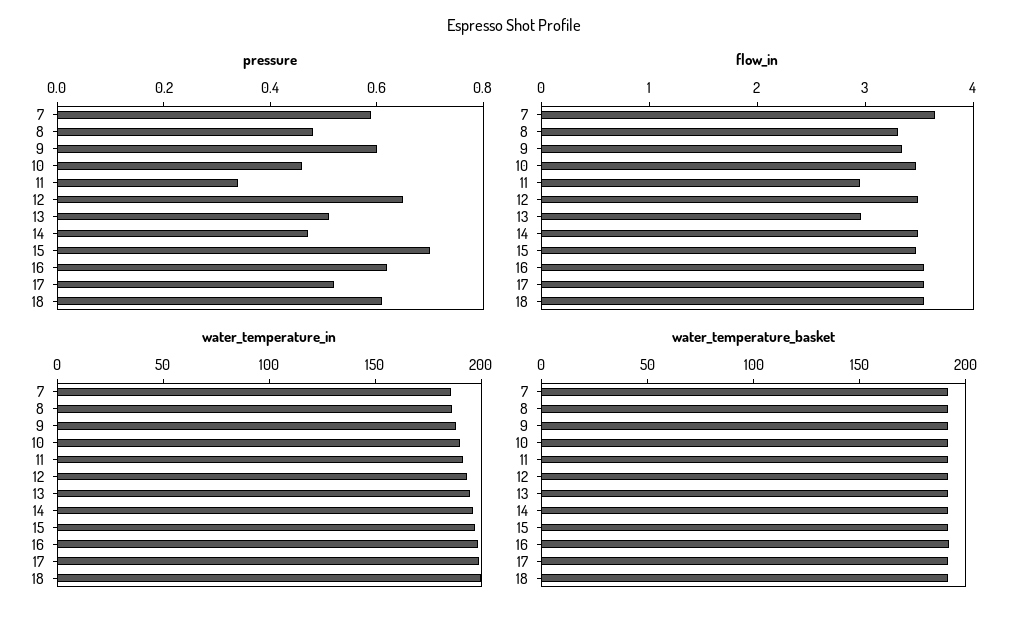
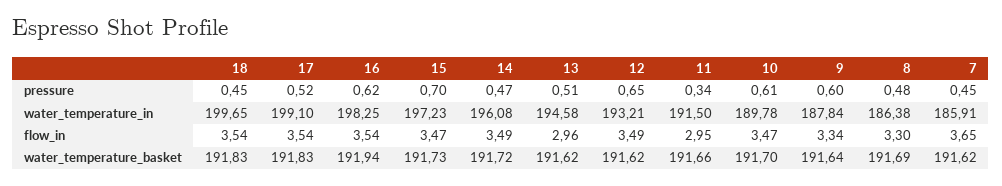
pressure, 7: 0.6 -> 0.45
pressure, 10: 0.45 -> 0.61
pressure, 18: 0.6 -> 0.45

